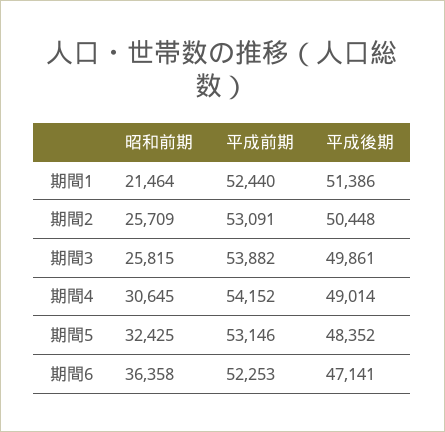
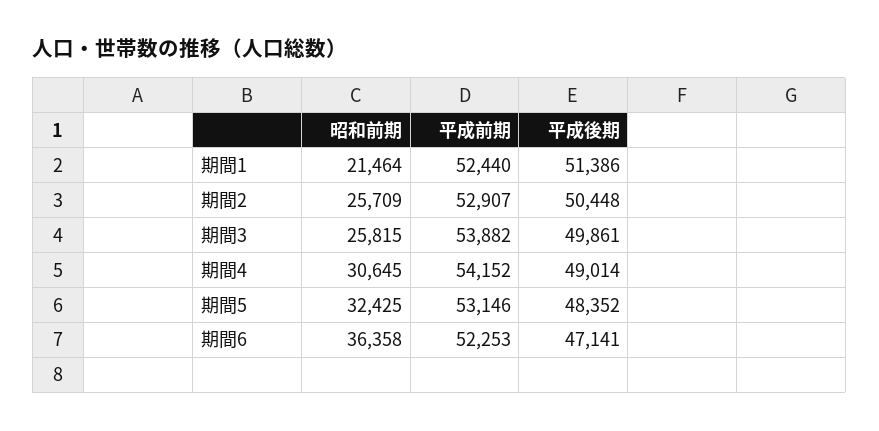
平成前期, 期間2: 53091 -> 52907

